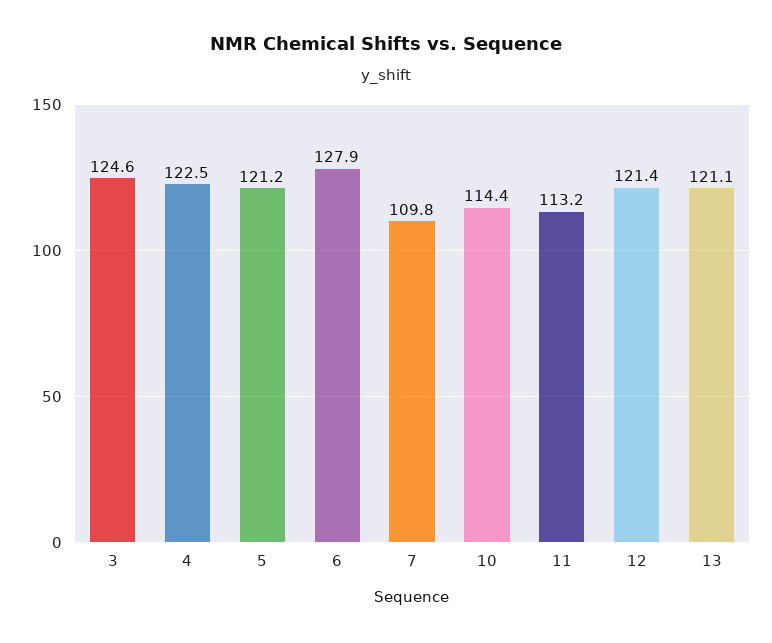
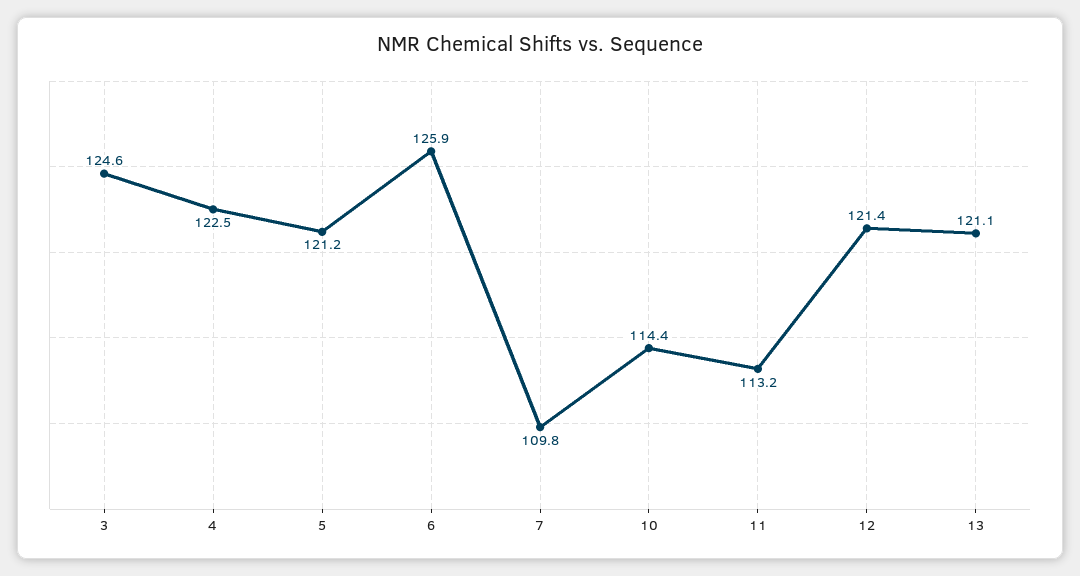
6: 127.9 -> 125.9

